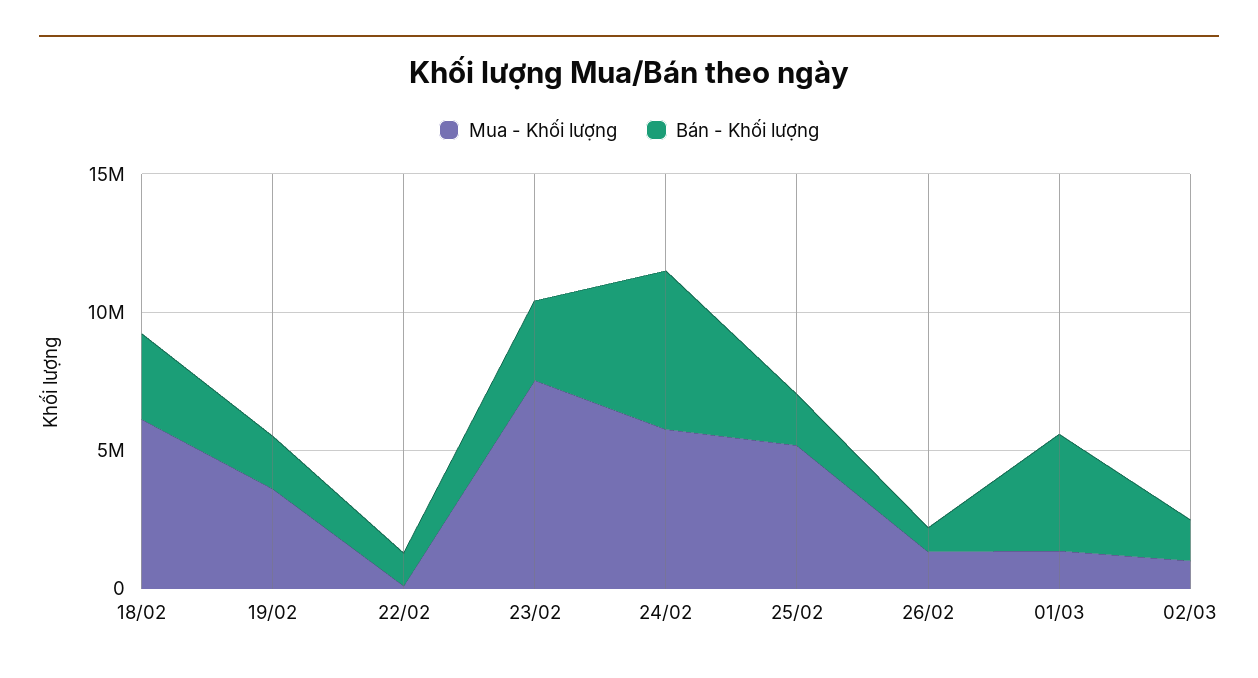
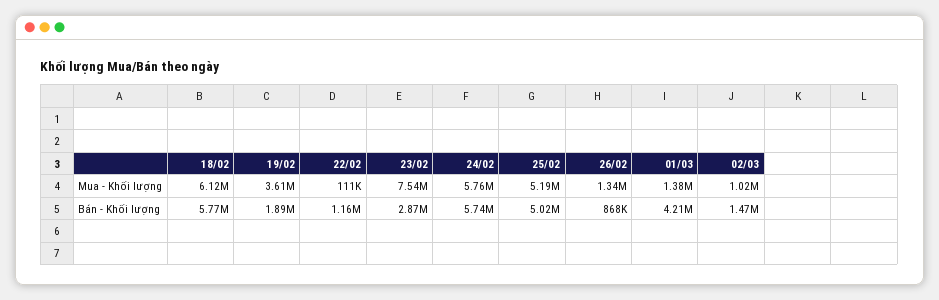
Bán - Khối lượng, 18/02: 3000000 -> 5770000
Bán - Khối lượng, 25/02: 2000000 -> 5020000

